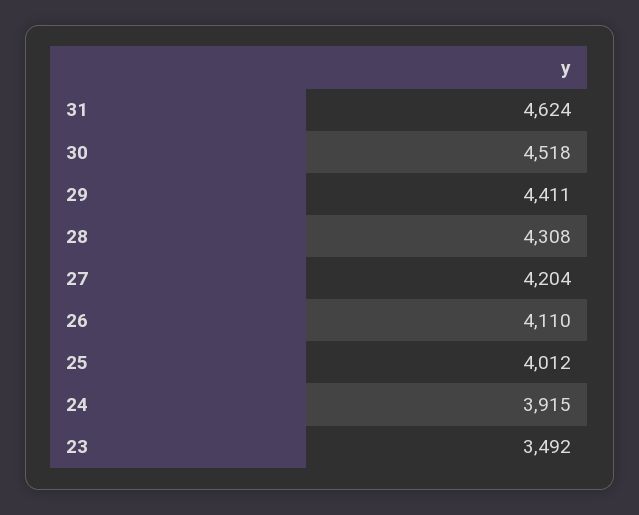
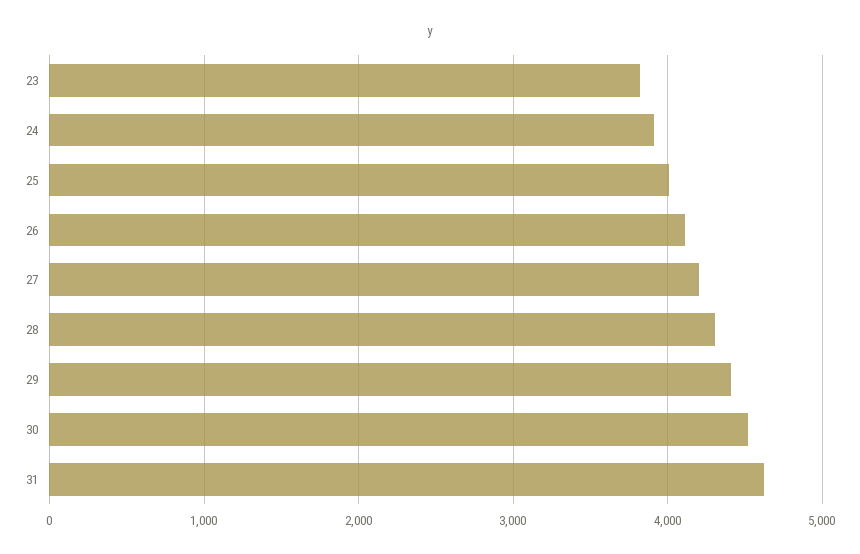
23: 3492 -> 3800

